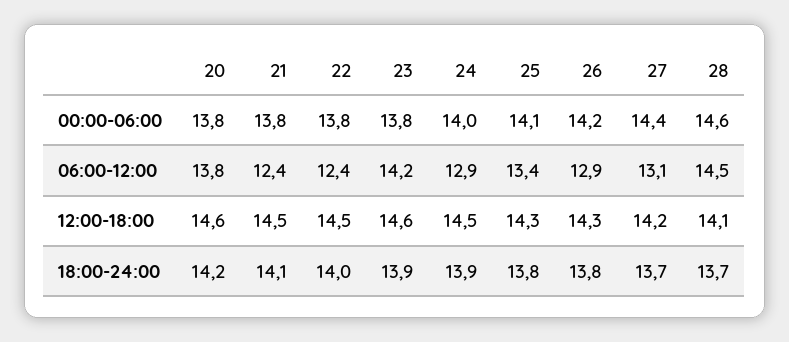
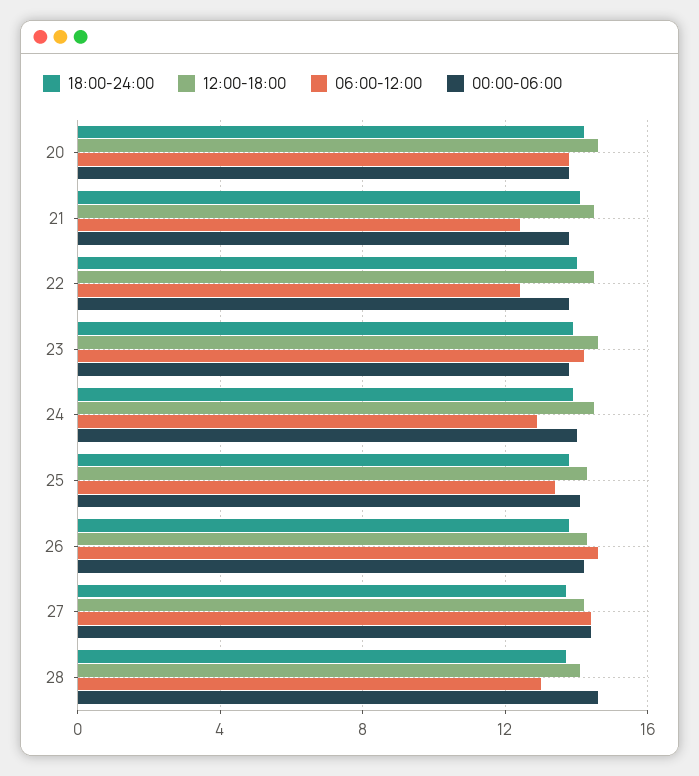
06:00-12:00, 26: 12.9 -> 14.5
06:00-12:00, 27: 13.1 -> 14.5
06:00-12:00, 28: 14.5 -> 13

